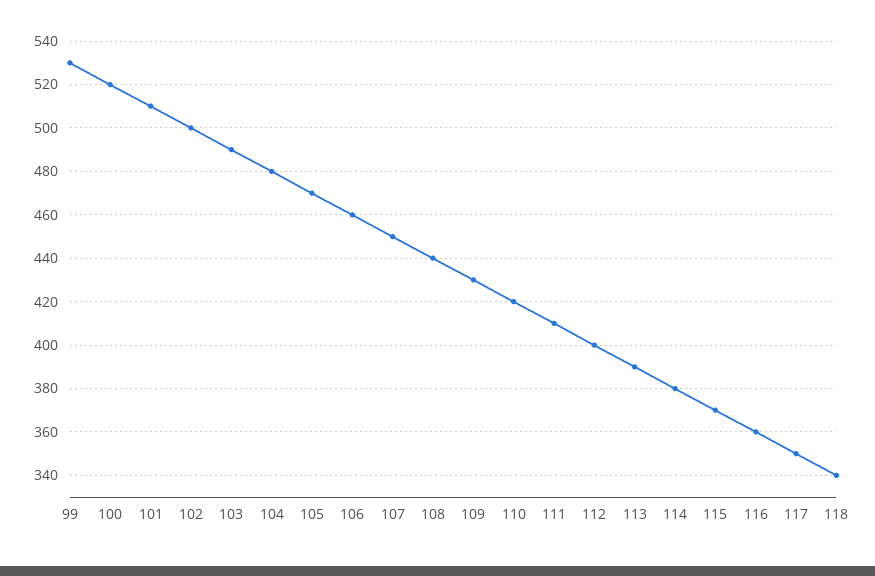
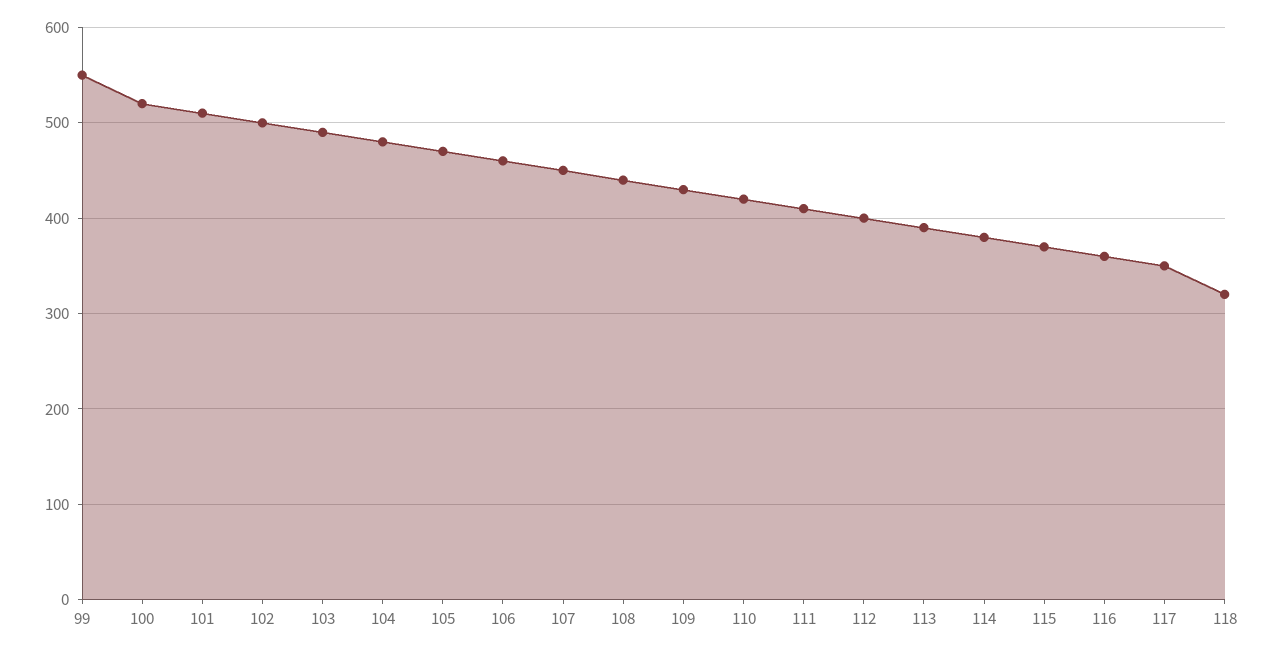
99: 530 -> 550
118: 340 -> 320

